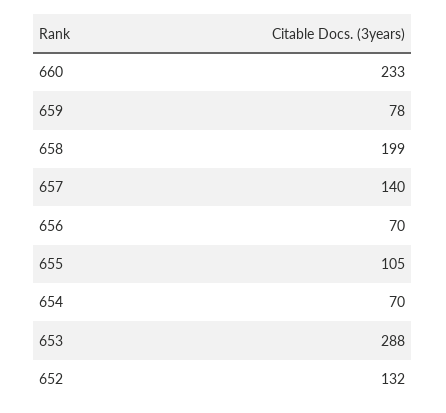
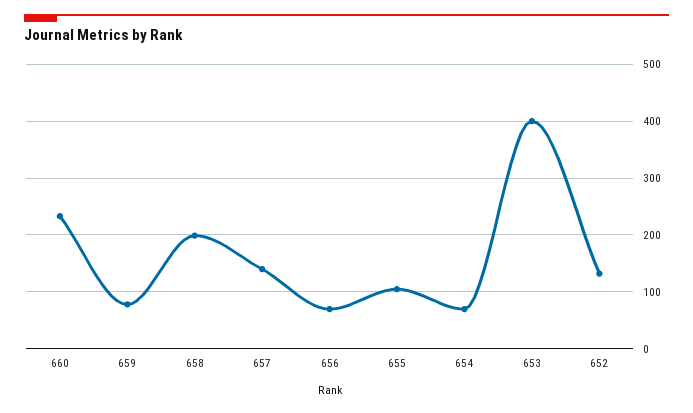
653: 288 -> 400

